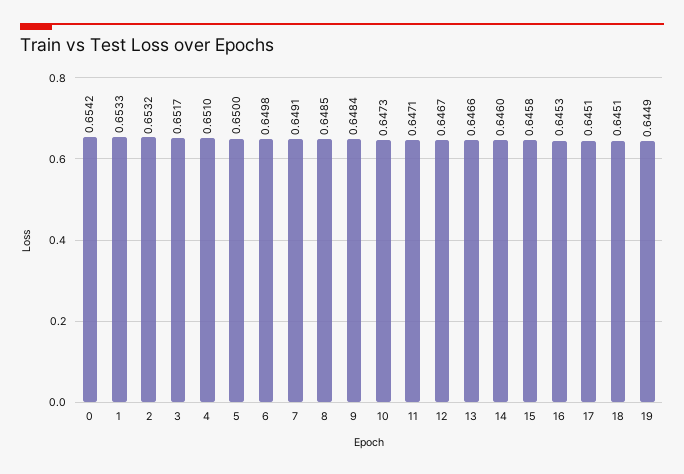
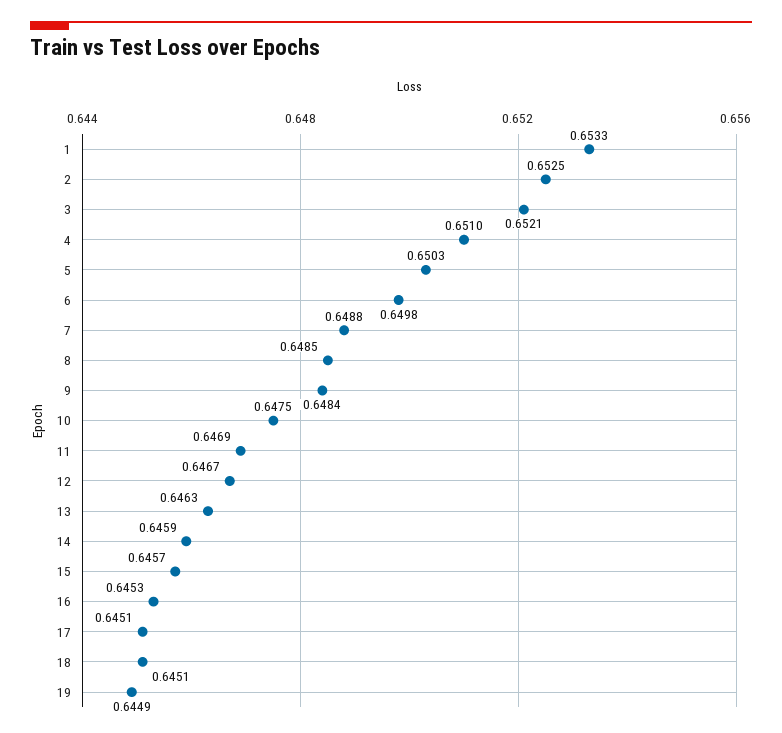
0: 0.6542 -> none
2: 0.6532 -> 0.6525
3: 0.6517 -> 0.6521
5: 0.65 -> 0.6503
7: 0.6491 -> 0.6488
10: 0.6473 -> 0.6475
11: 0.6471 -> 0.6469
13: 0.6466 -> 0.6463
14: 0.646 -> 0.6459
15: 0.6458 -> 0.6457

